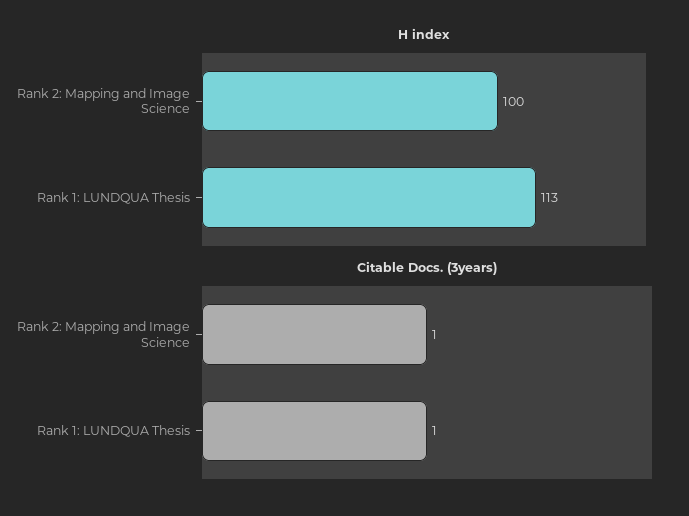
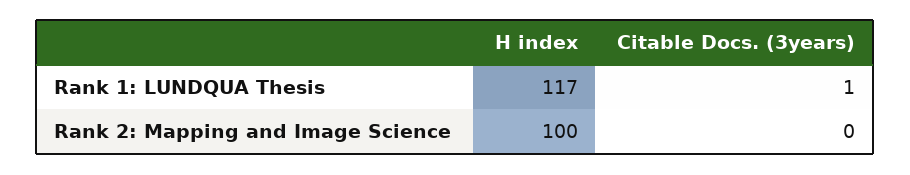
H index, Rank 1: LUNDQUA Thesis: 113 -> 117
Citable Docs. (3years), Rank 2: Mapping and Image Science: 1 -> 0

